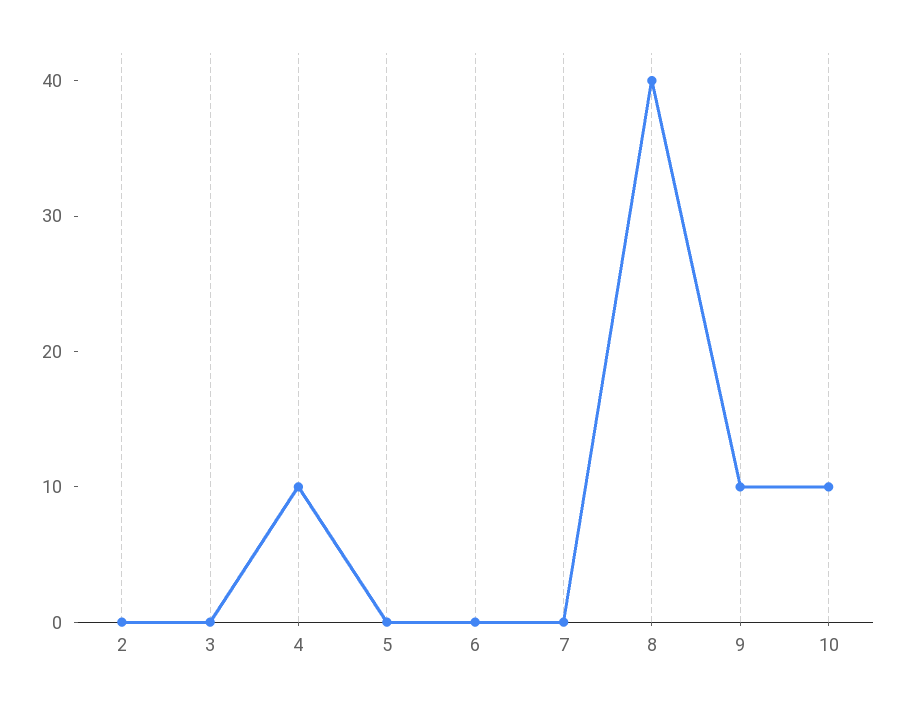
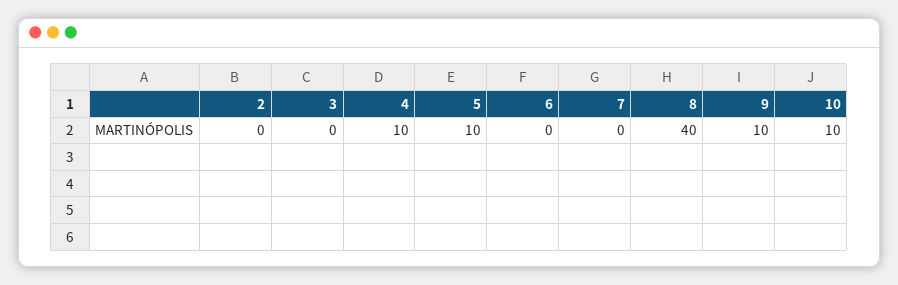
5: 0 -> 10

